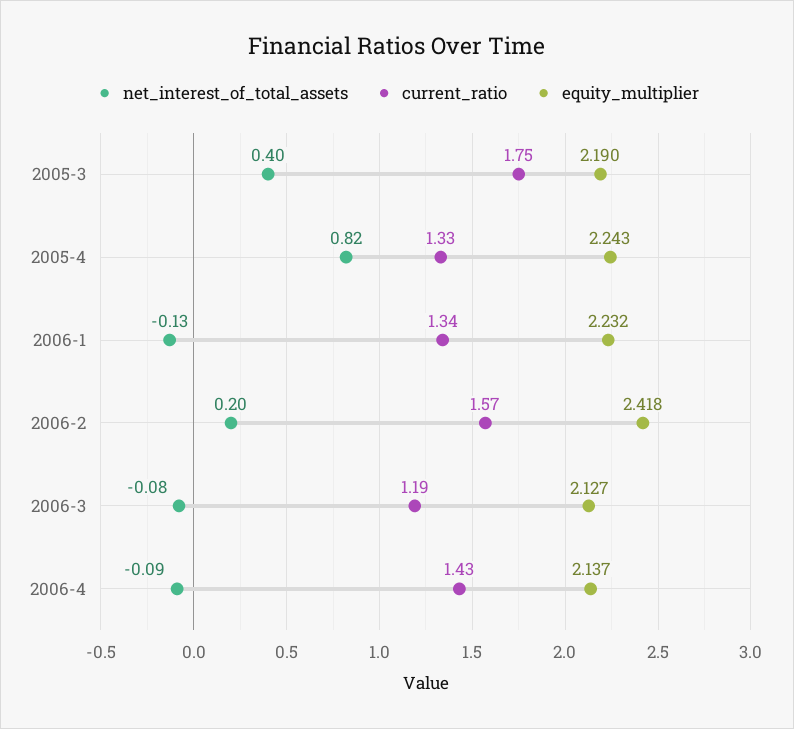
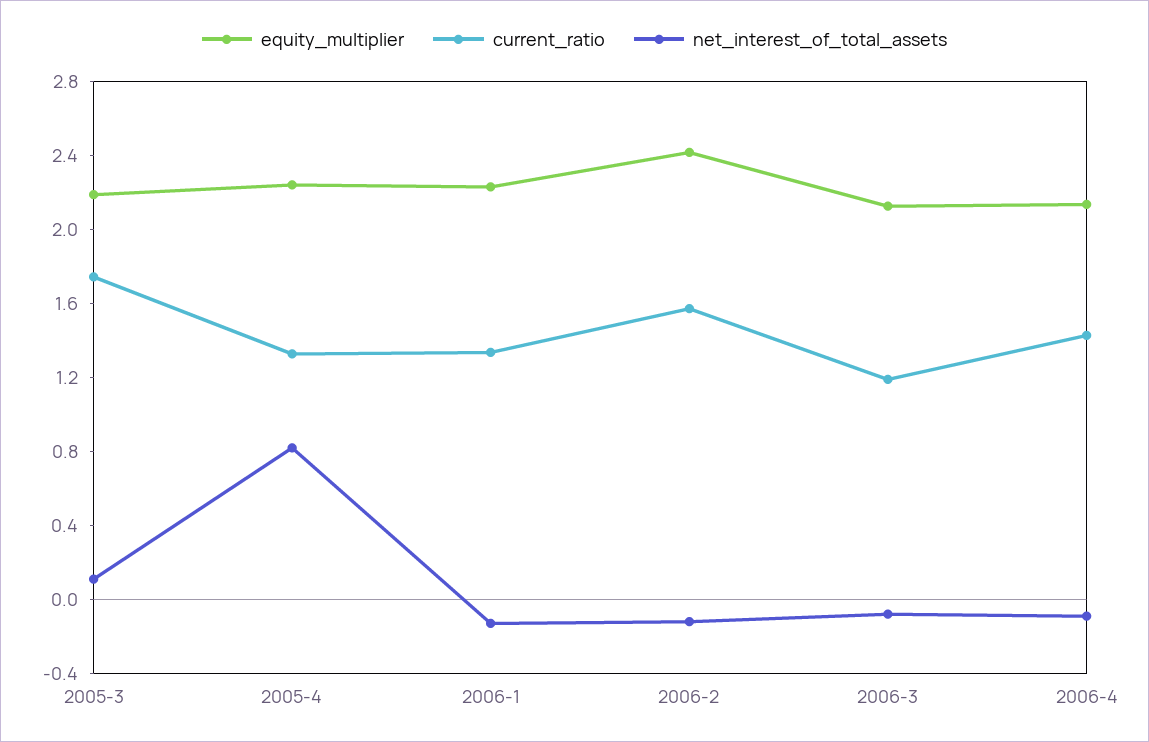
net_interest_of_total_assets, 2005-3: 0.4 -> 0.1
net_interest_of_total_assets, 2006-2: 0.2 -> -0.1

